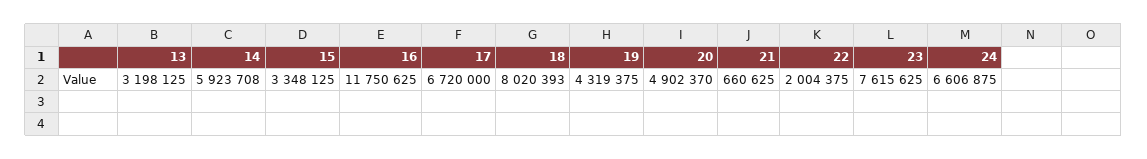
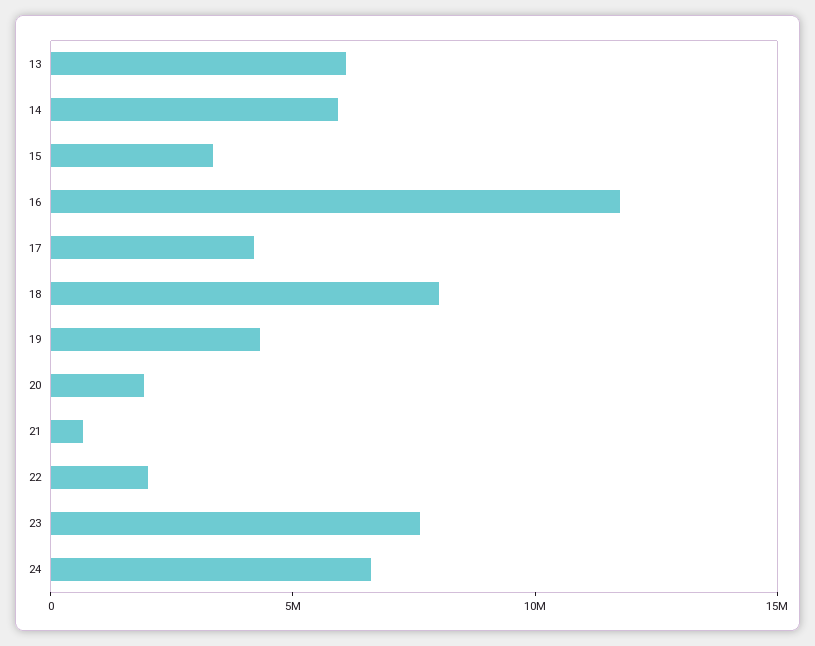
13: 3198125 -> 6000000
17: 6720000 -> 4000000
20: 4902370 -> 2000000

